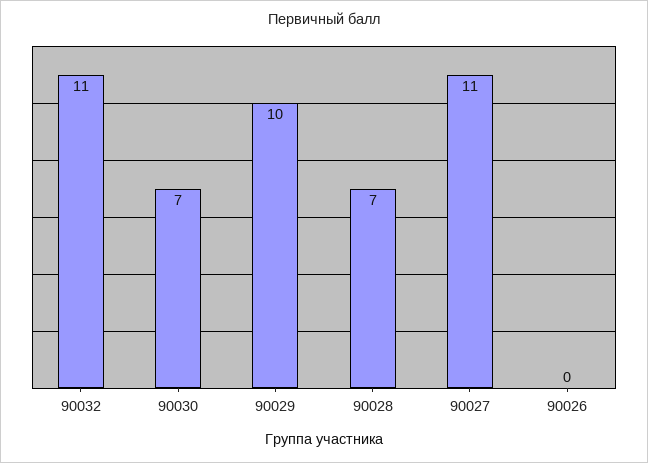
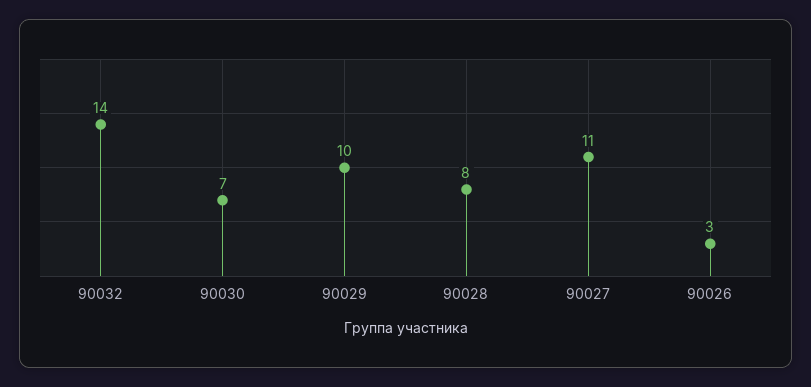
90032: 11 -> 14
90028: 7 -> 8
90026: 0 -> 3

